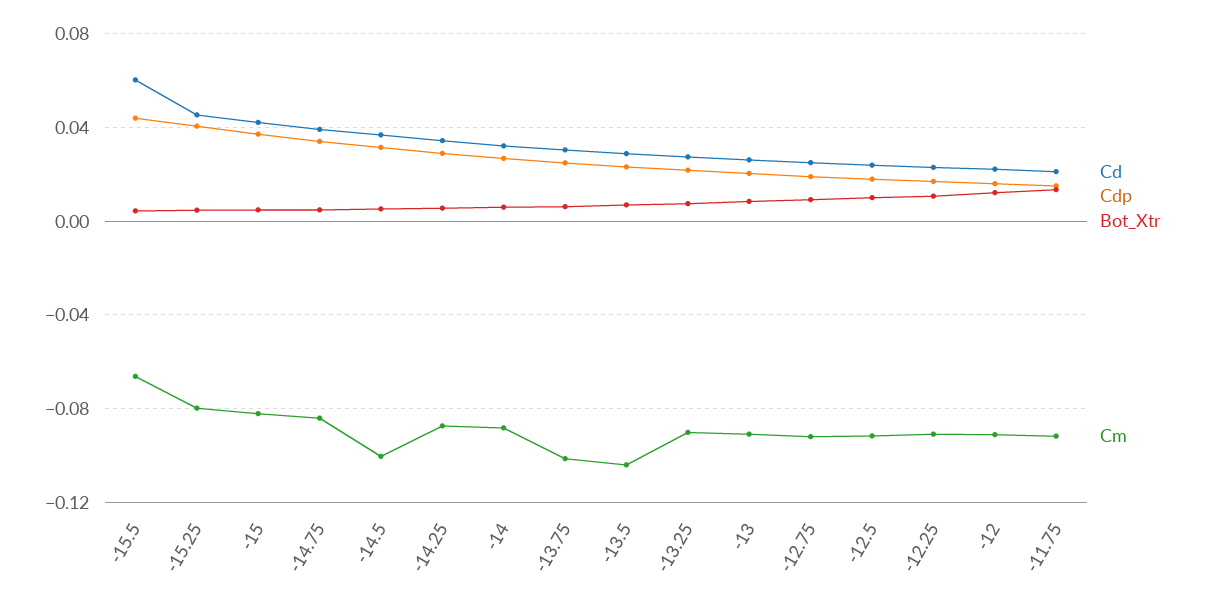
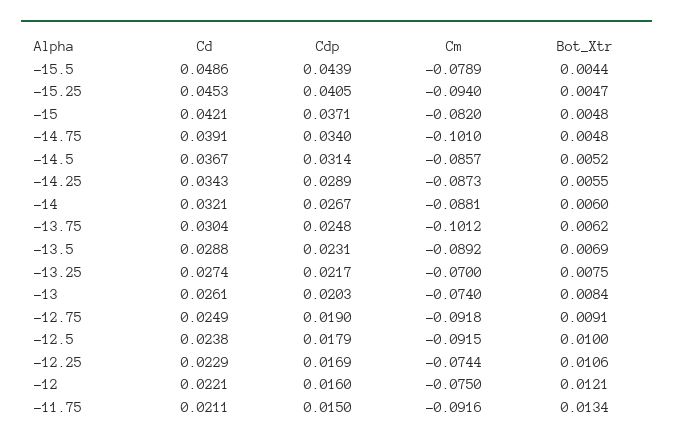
Cd, -15.5: 0.06 -> 0.0486
Cm, -15.5: -0.065 -> -0.0789
Cm, -15.25: -0.08 -> -0.094
Cm, -14.75: -0.085 -> -0.101
Cm, -14.5: -0.1 -> -0.0857
Cm, -13.5: -0.105 -> -0.0892
Cm, -13.25: -0.09 -> -0.07
Cm, -13: -0.09 -> -0.074
Cm, -12.25: -0.09 -> -0.0744
Cm, -12: -0.09 -> -0.075

